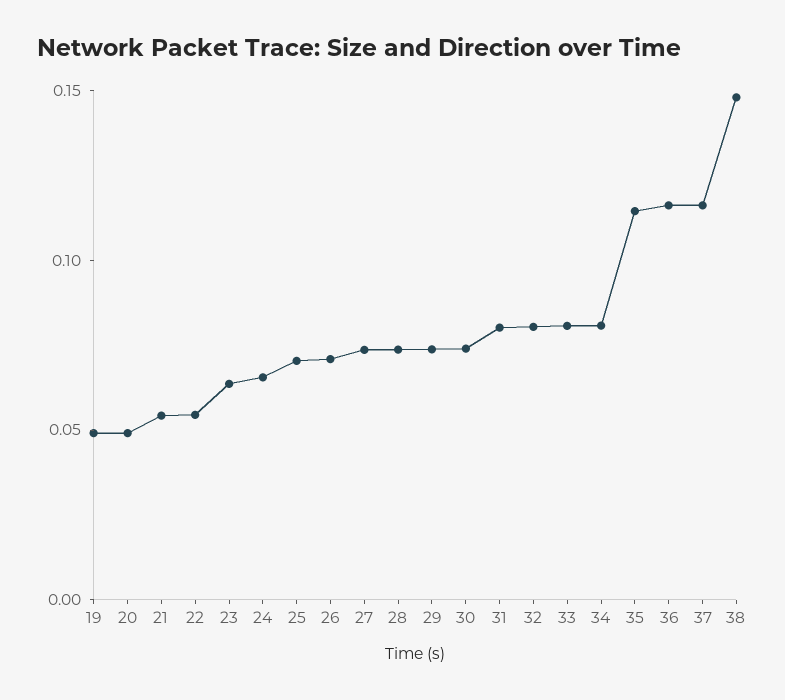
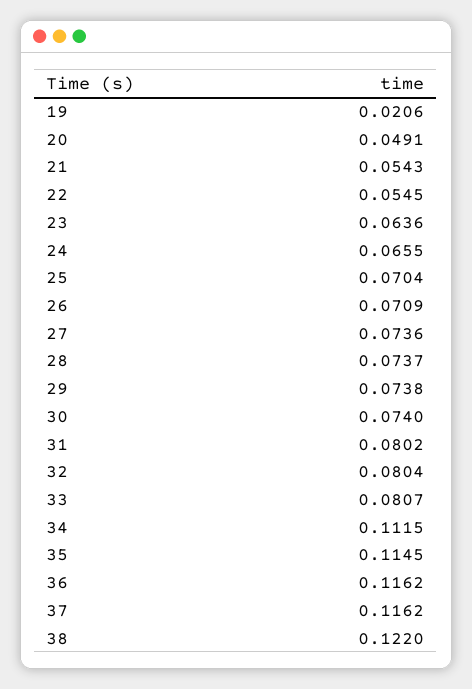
19: 0.05 -> 0.0206
34: 0.08 -> 0.1115
38: 0.15 -> 0.122

